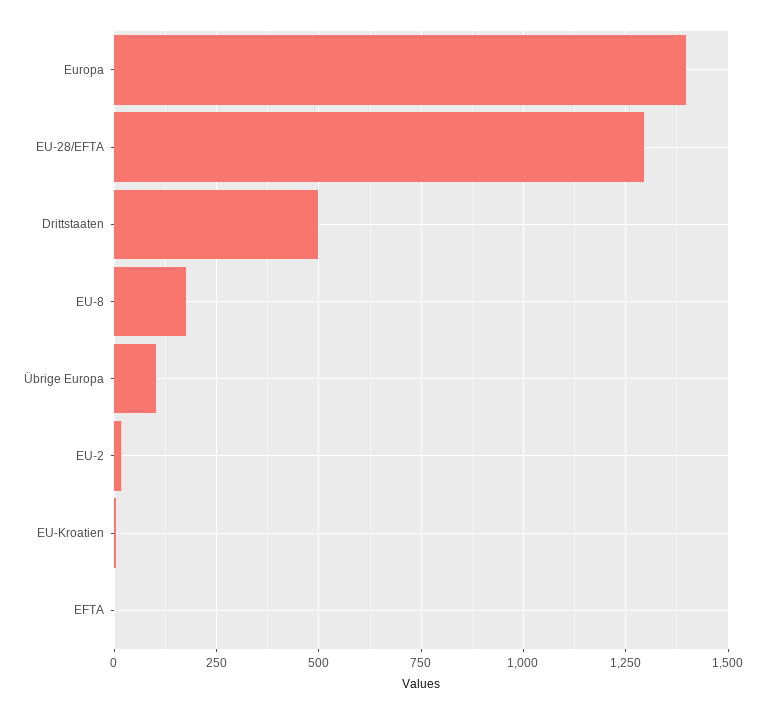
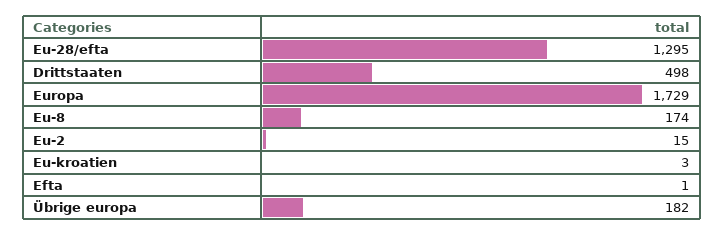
Europa: 1400 -> 1729
Übrige Europa: 100 -> 182

